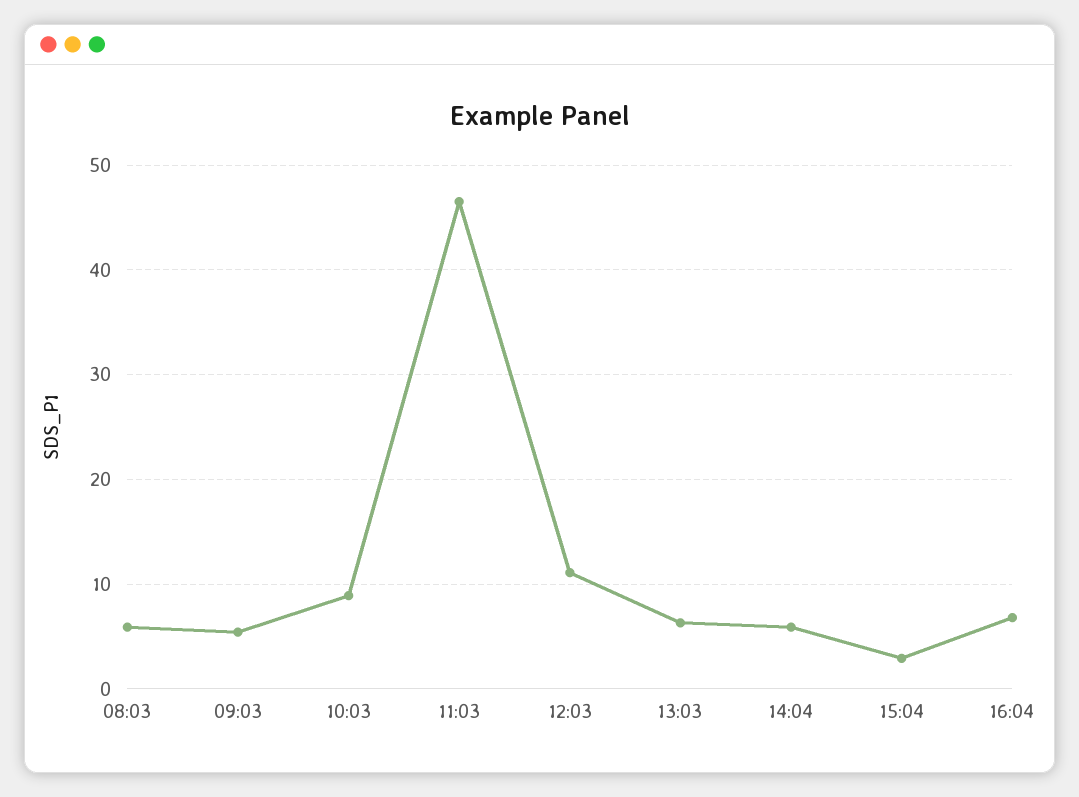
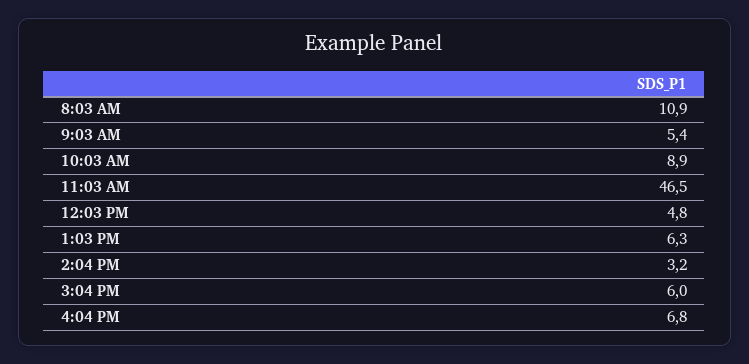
08:03: 6 -> 10.9
12:03: 11 -> 4.8
14:04: 6 -> 3.2
15:04: 3 -> 6

